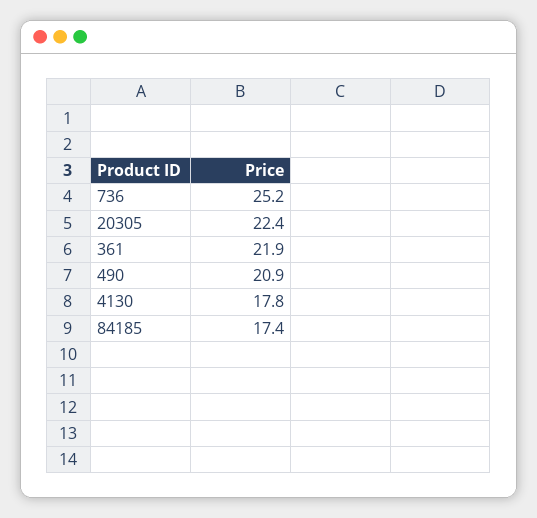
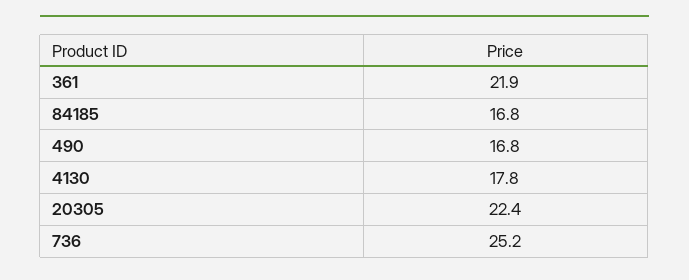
490: 20.9 -> 16.8
84185: 17.4 -> 16.8

